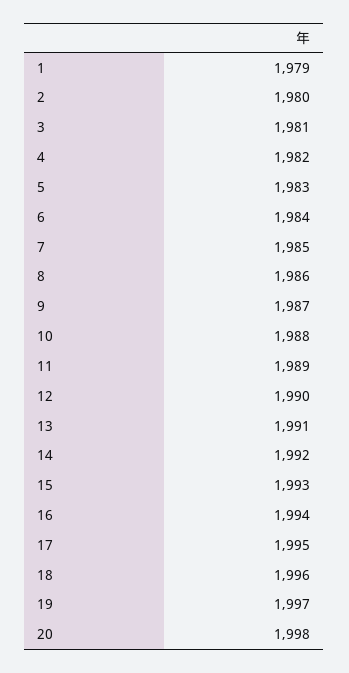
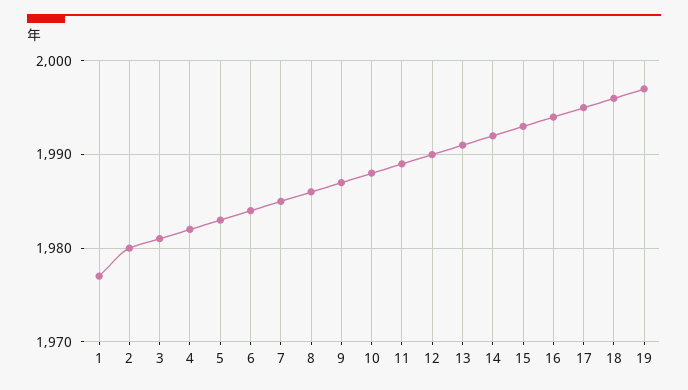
1: 1979 -> 1977
20: 1998 -> none

